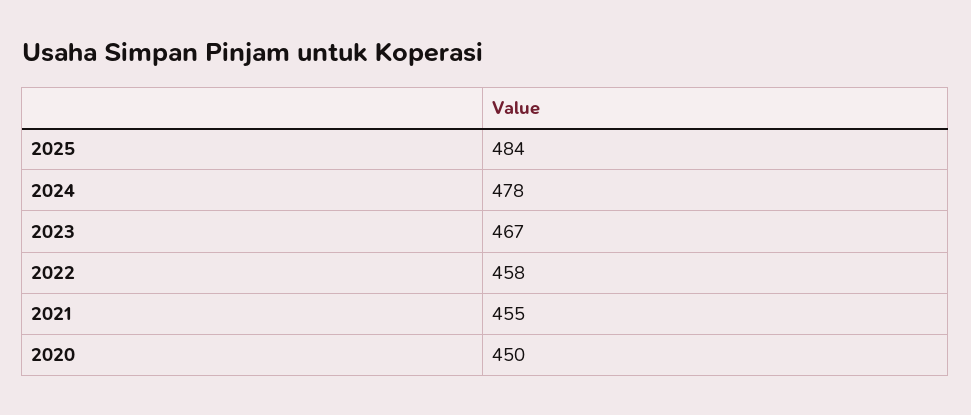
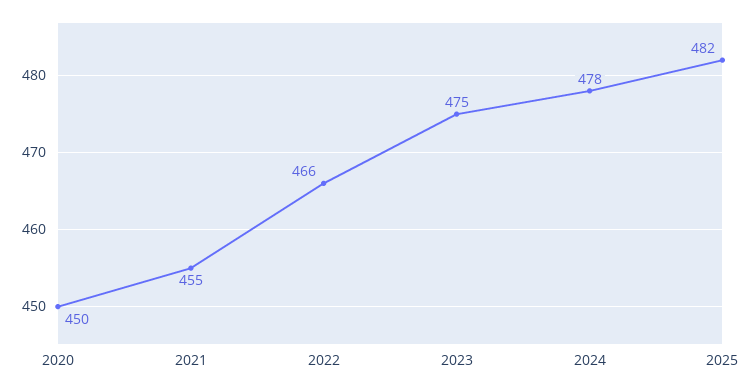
2025: 484 -> 482
2023: 467 -> 475
2022: 458 -> 466

